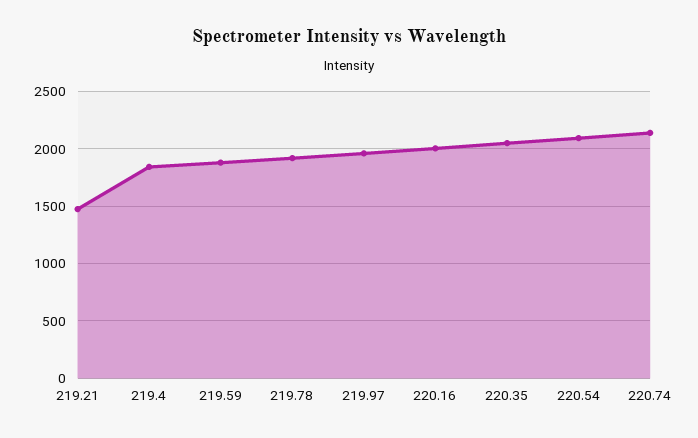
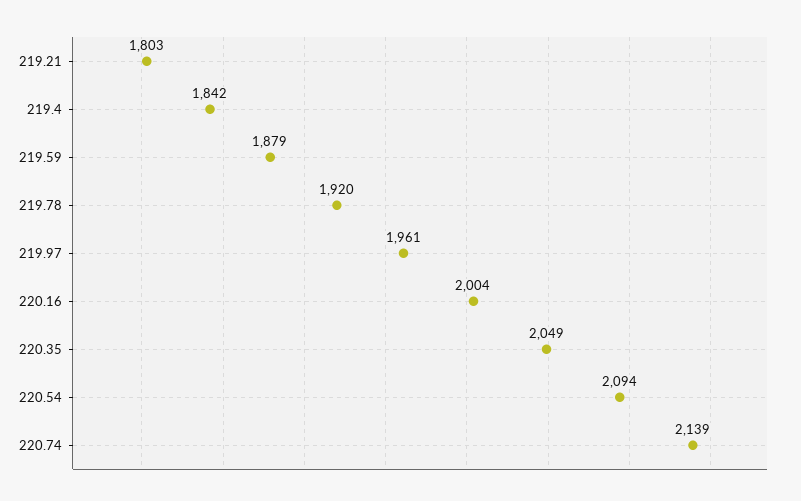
219.21: 1500 -> 1803

